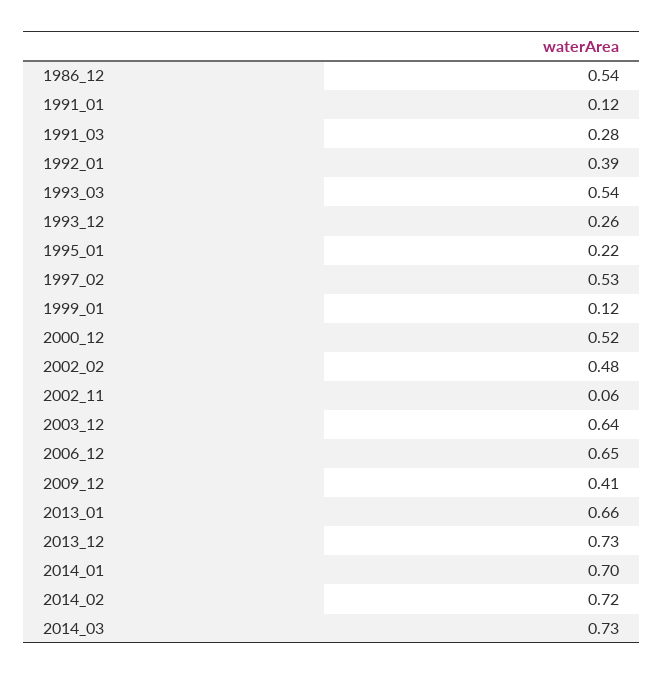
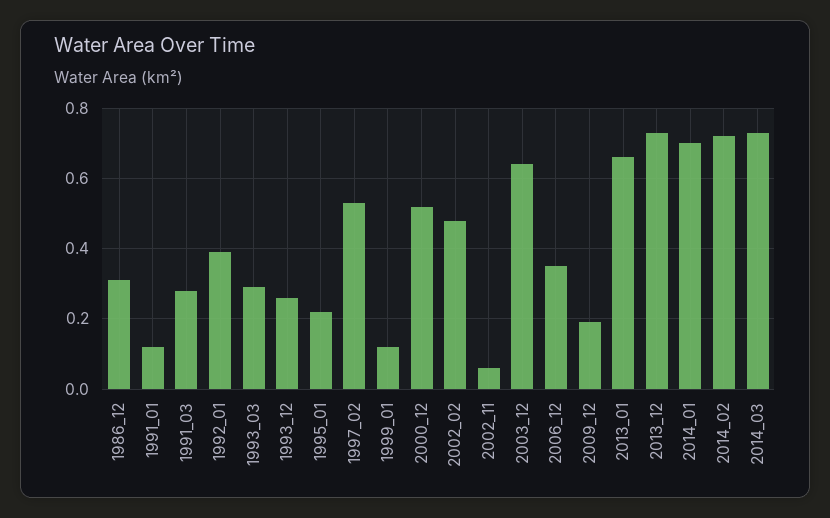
1986_12: 0.54 -> 0.3
1993_03: 0.54 -> 0.3
2006_12: 0.65 -> 0.35
2009_12: 0.41 -> 0.2

